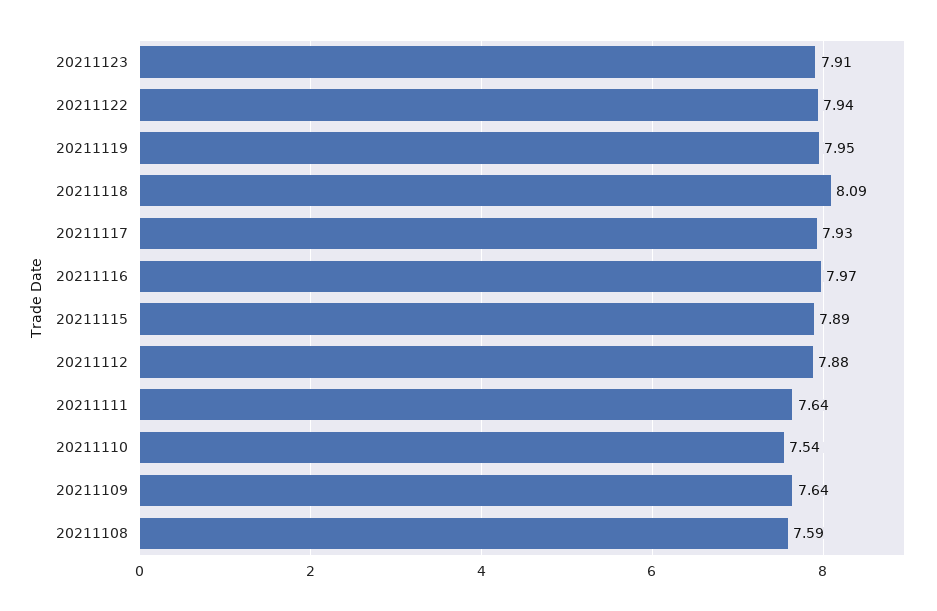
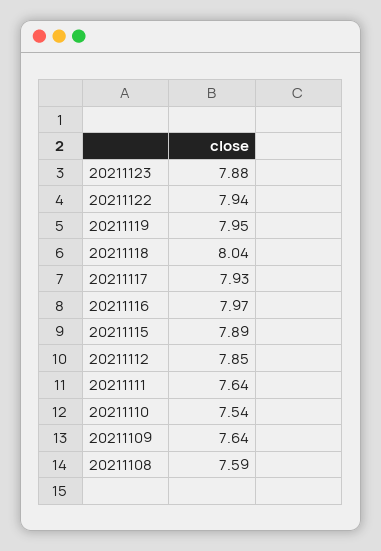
20211123: 7.91 -> 7.88
20211118: 8.09 -> 8.04
20211112: 7.88 -> 7.85

